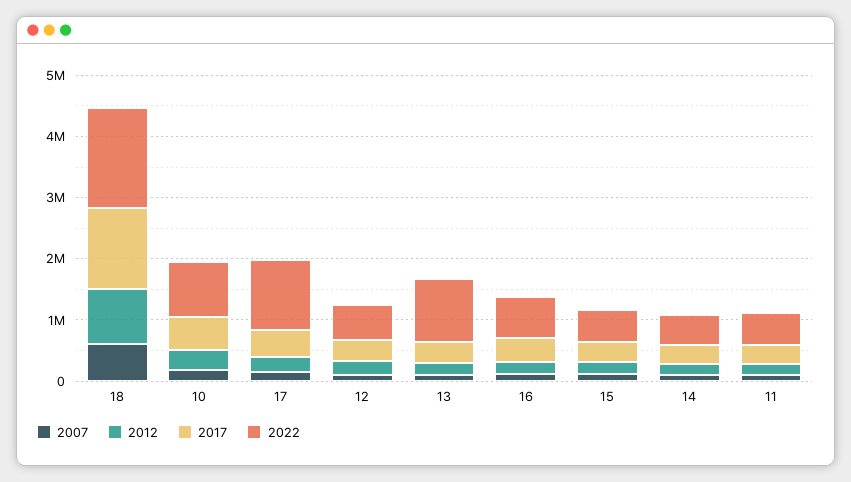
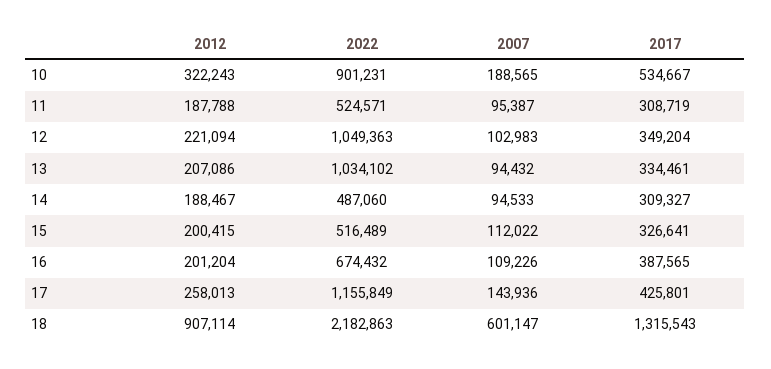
2022, 18: 1600000 -> 2182863
2022, 12: 600000 -> 1049363

